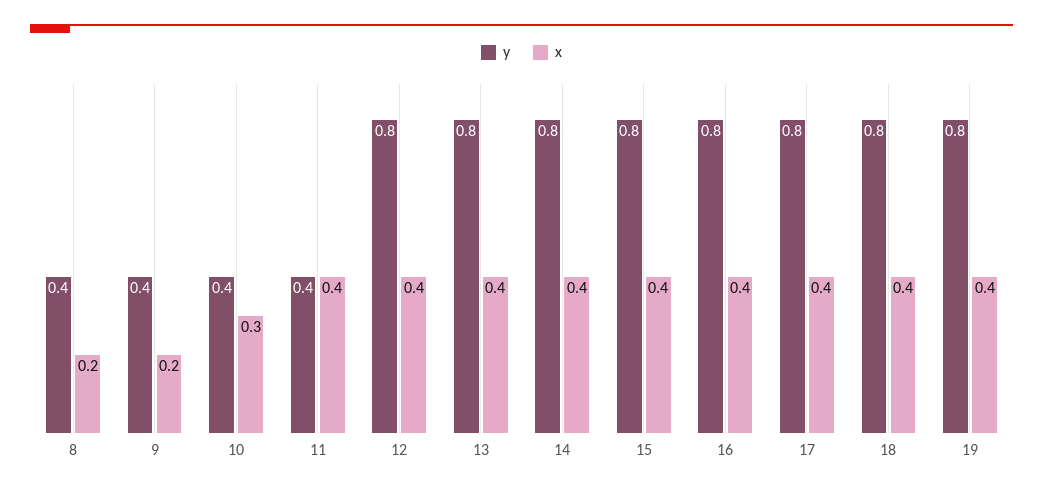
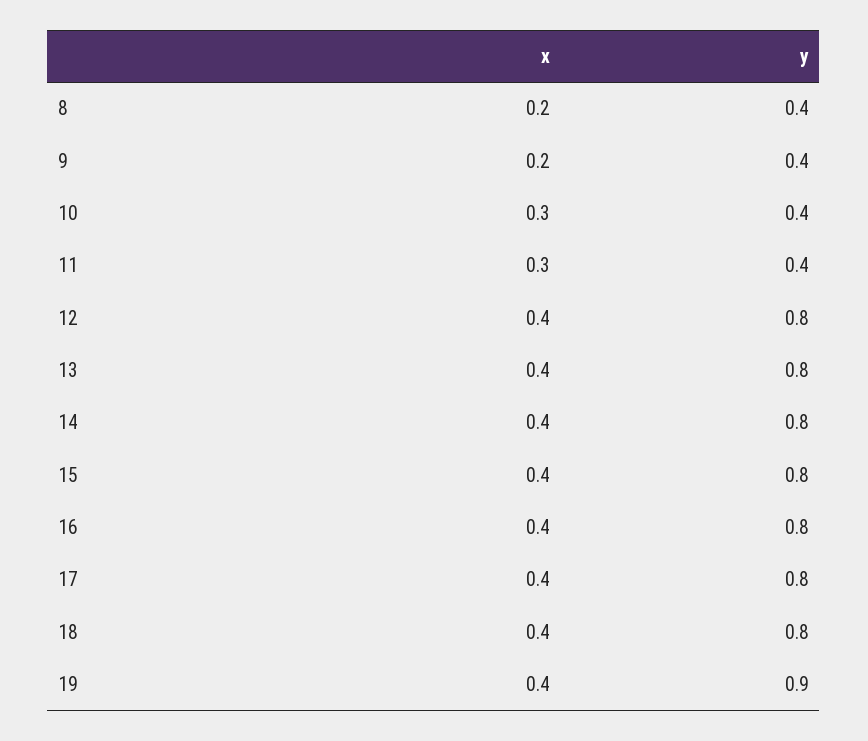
x, 11: 0.4 -> 0.3
y, 19: 0.8 -> 0.9

